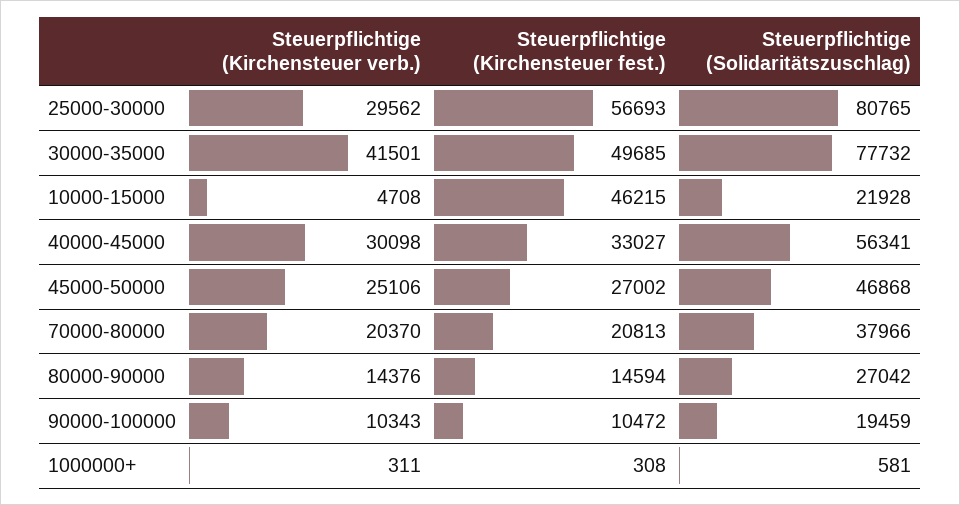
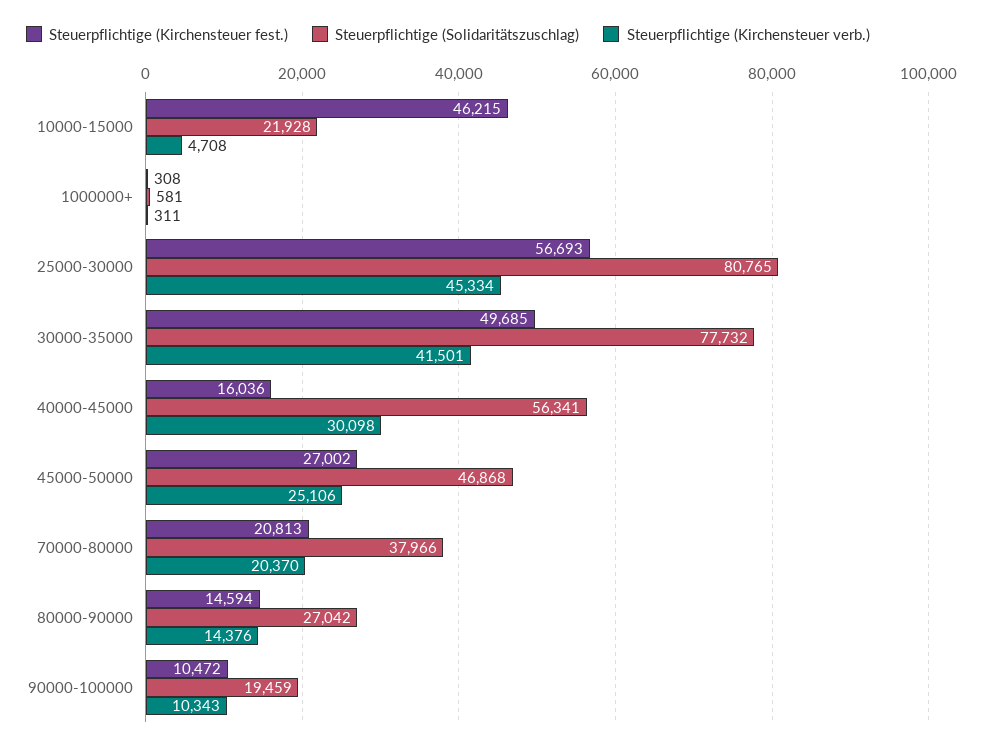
Steuerpflichtige (Kirchensteuer verb.), 25000-30000: 29562 -> 45334
Steuerpflichtige (Kirchensteuer fest.), 40000-45000: 33027 -> 16036

